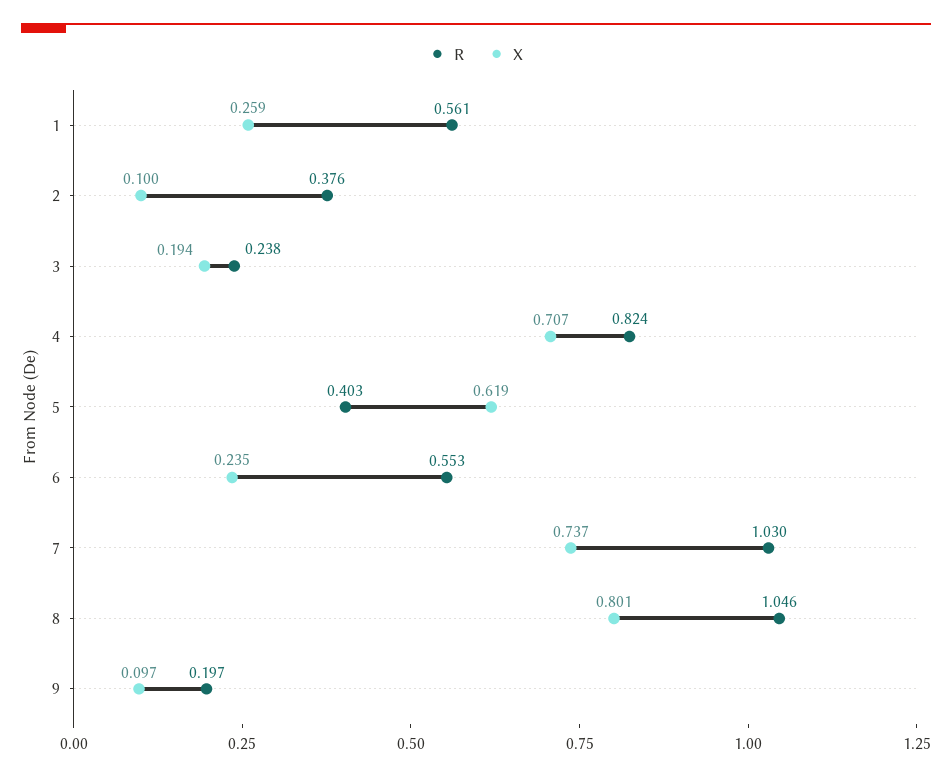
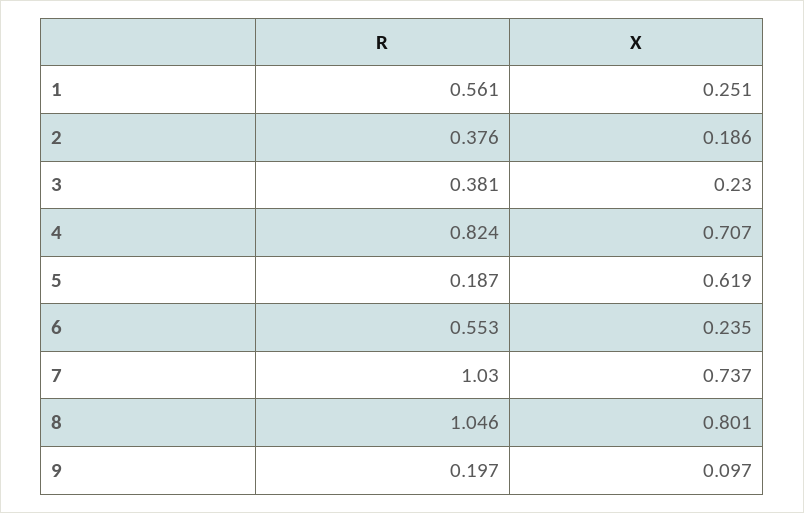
X, 1: 0.259 -> 0.251
X, 2: 0.1 -> 0.186
R, 3: 0.238 -> 0.381
X, 3: 0.194 -> 0.23
R, 5: 0.403 -> 0.187

